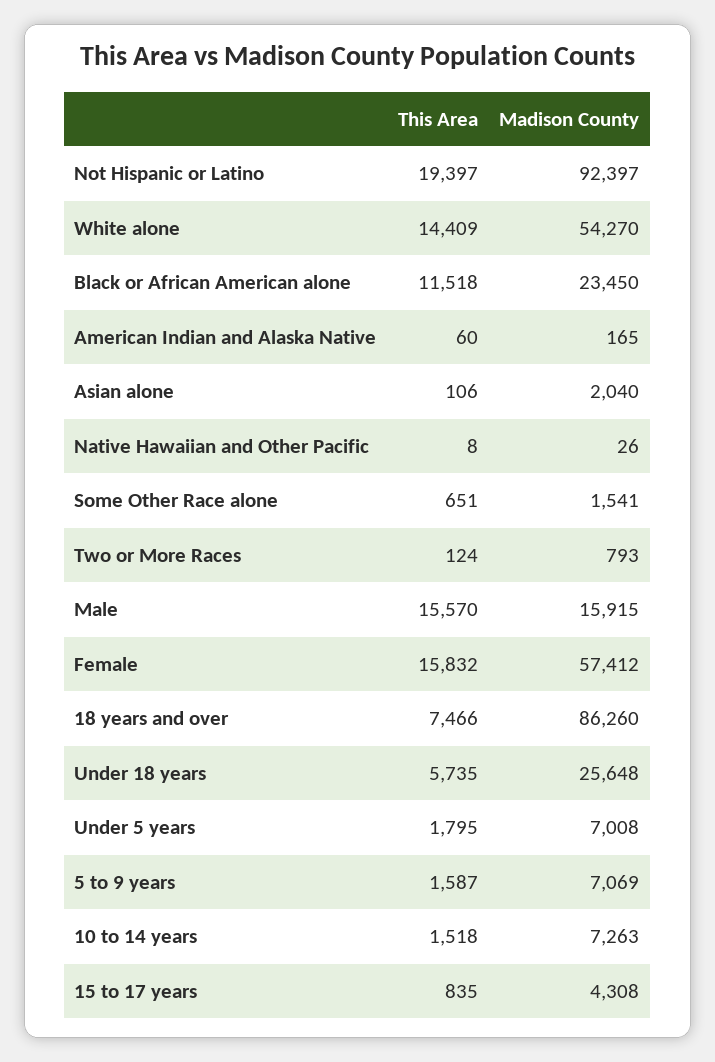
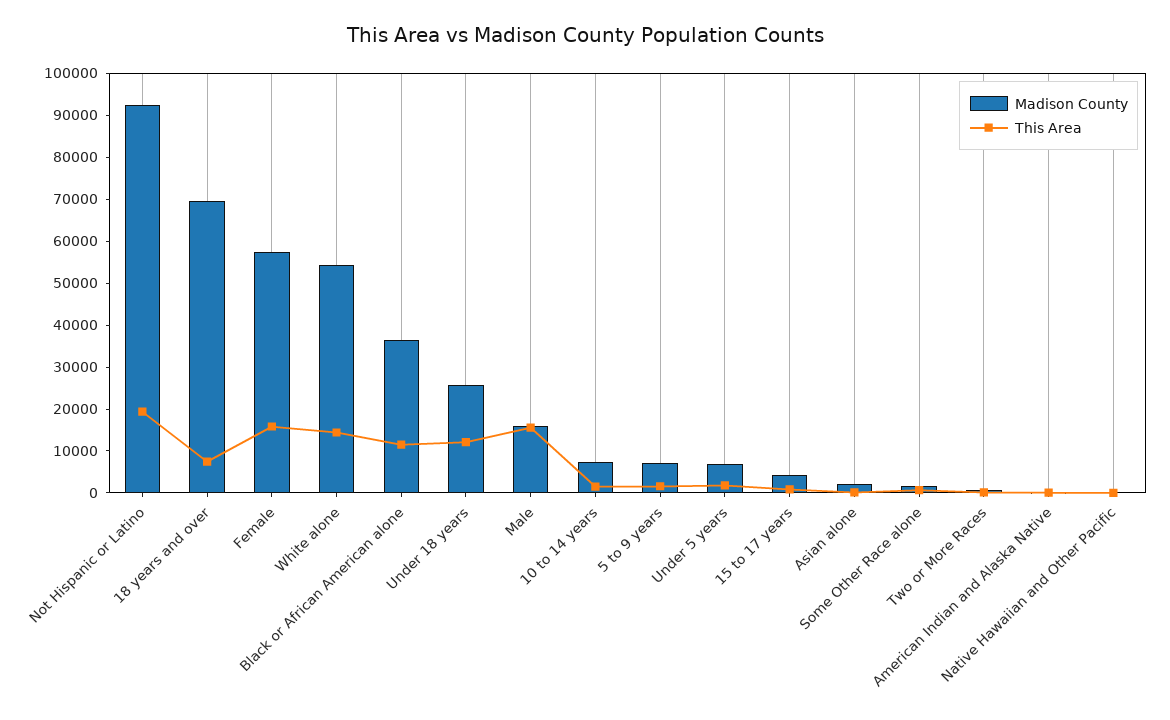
Madison County, Black or African American alone: 23450 -> 36000
Madison County, 18 years and over: 86260 -> 70000
This Area, Under 18 years: 5735 -> 12000

